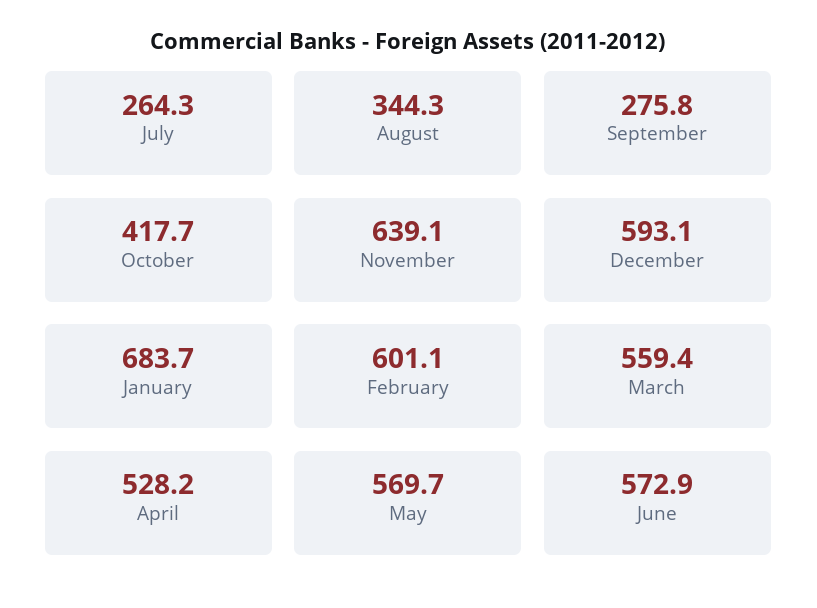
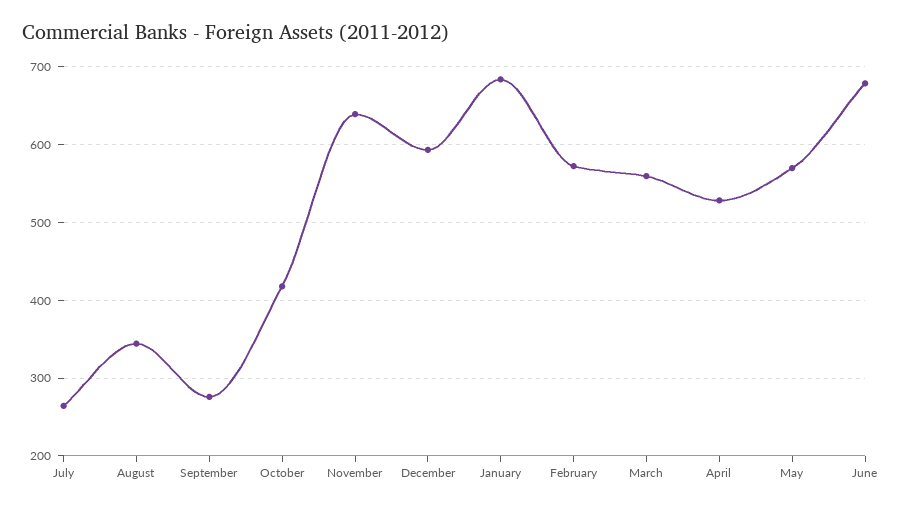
February: 601.1 -> 570
June: 572.9 -> 680

